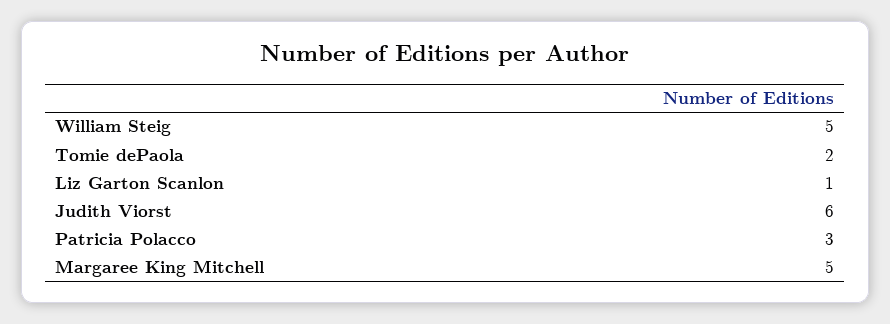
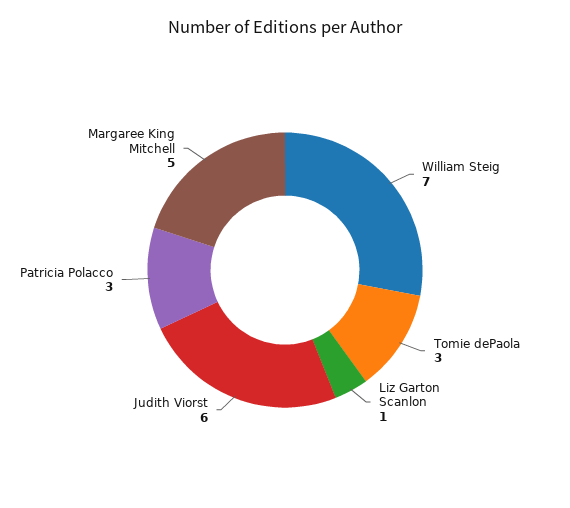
William Steig: 5 -> 7
Tomie dePaola: 2 -> 3

